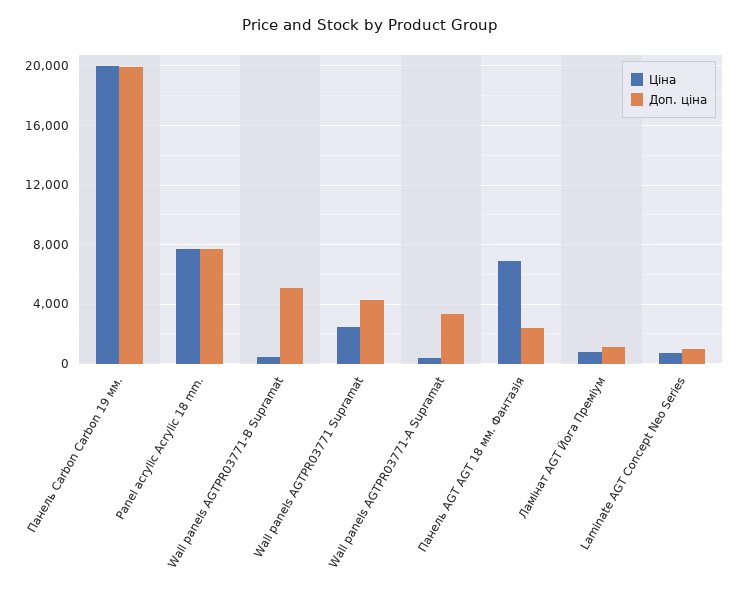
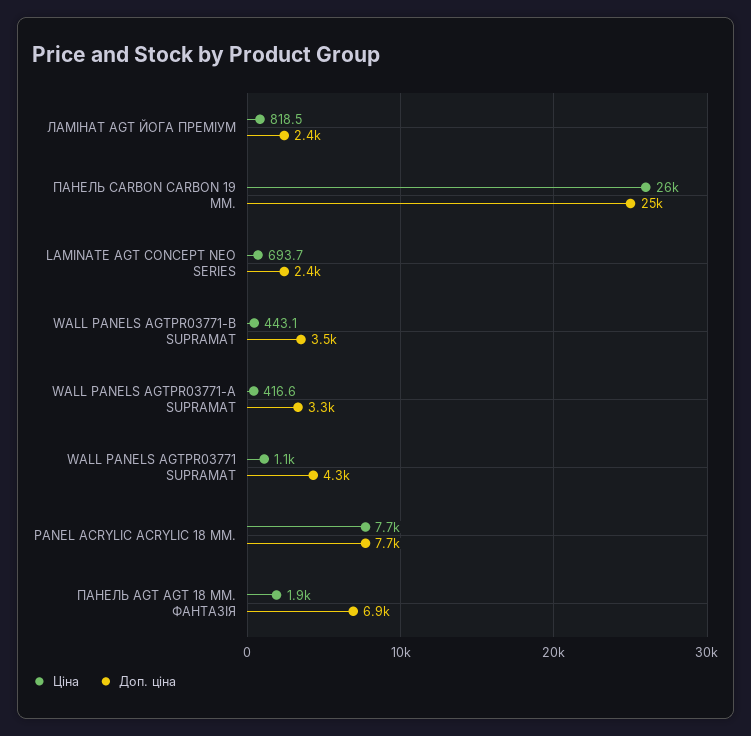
Ціна, Панель Carbon Carbon 19 мм.: 20000 -> 26000
Доп. ціна, Панель Carbon Carbon 19 мм.: 20000 -> 25000
Доп. ціна, Wall panels AGTPR03771-B Supramat: 5000 -> 3500
Ціна, Wall panels AGTPR03771 Supramat: 2500 -> 1100
Ціна, Панель AGT AGT 18 мм. Фантазія: 7000 -> 1900
Доп. ціна, Панель AGT AGT 18 мм. Фантазія: 2500 -> 6900
Доп. ціна, Ламінат AGT Йога Преміум: 1000 -> 2400
Доп. ціна, Laminate AGT Concept Neo Series: 1000 -> 2400

